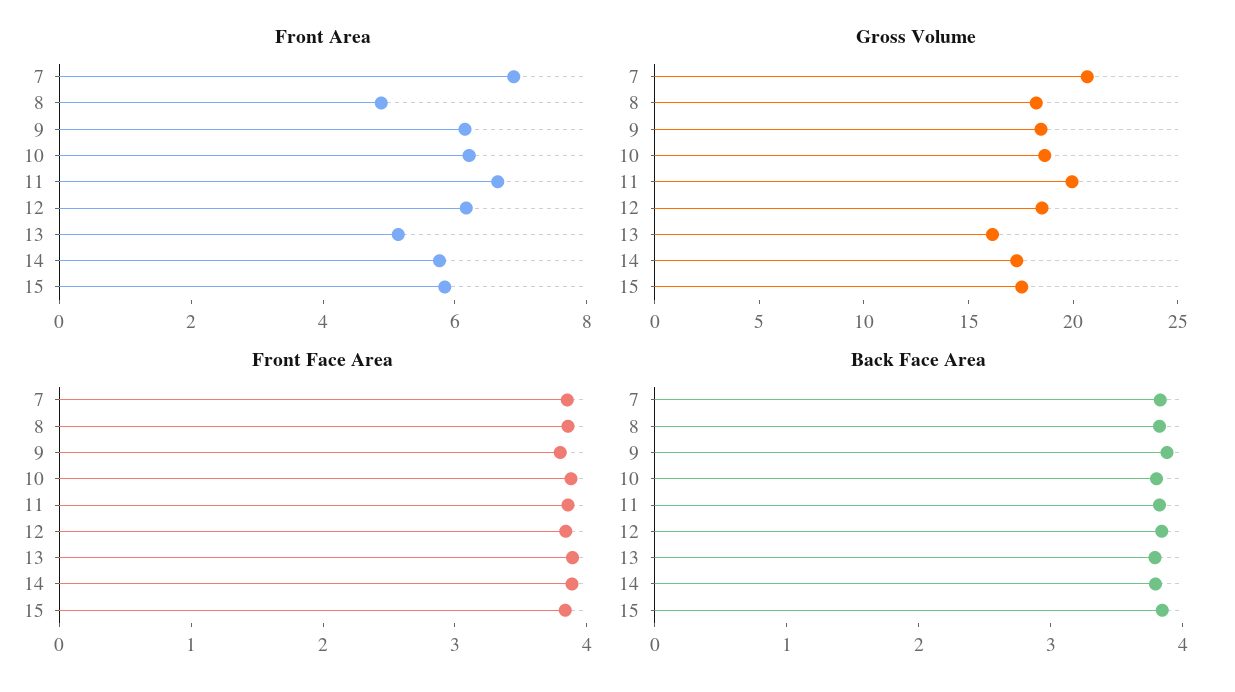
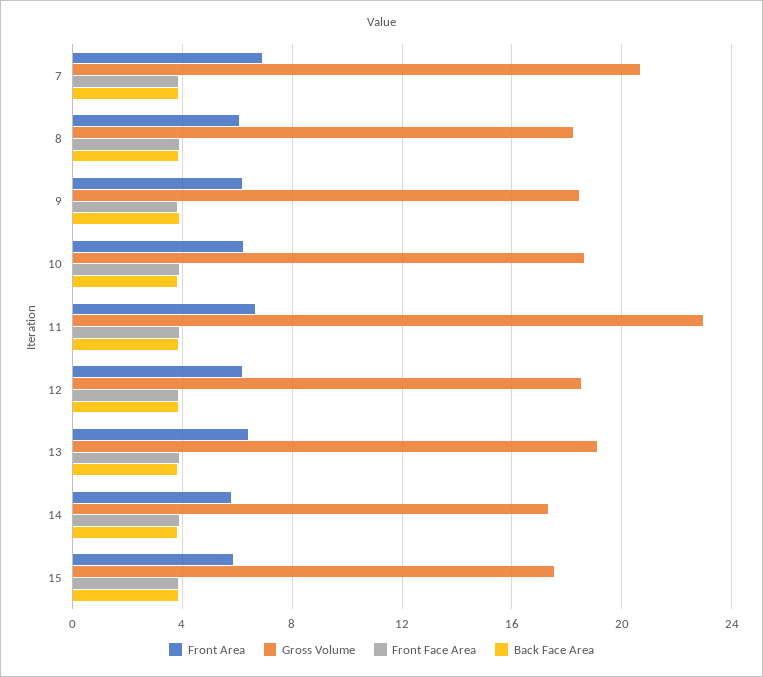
Front Area, 8: 5 -> 6
Front Area, 13: 5 -> 6.5
Gross Volume, 11: 20 -> 23
Gross Volume, 13: 16 -> 19

